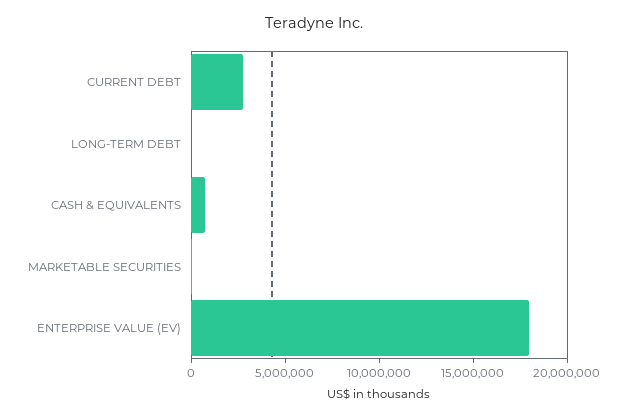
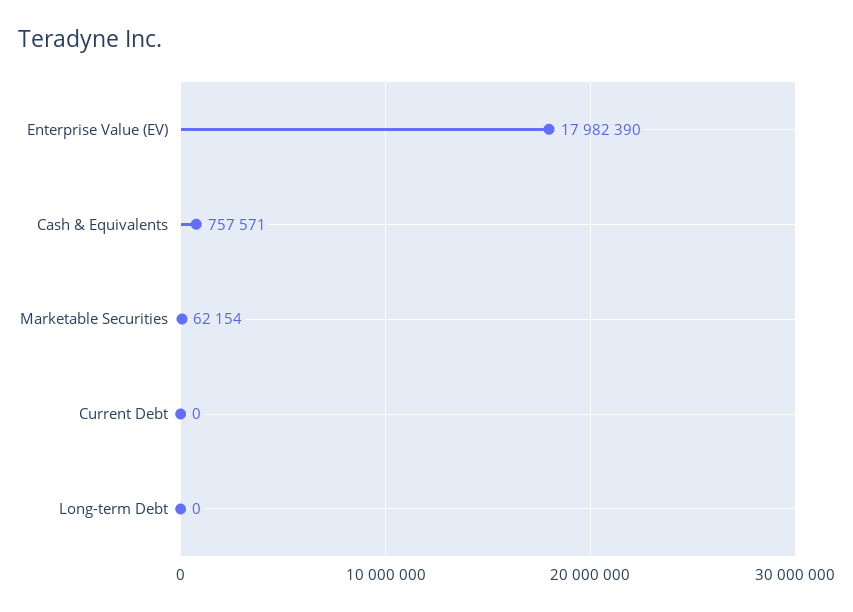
CURRENT DEBT: 3000000 -> 0

